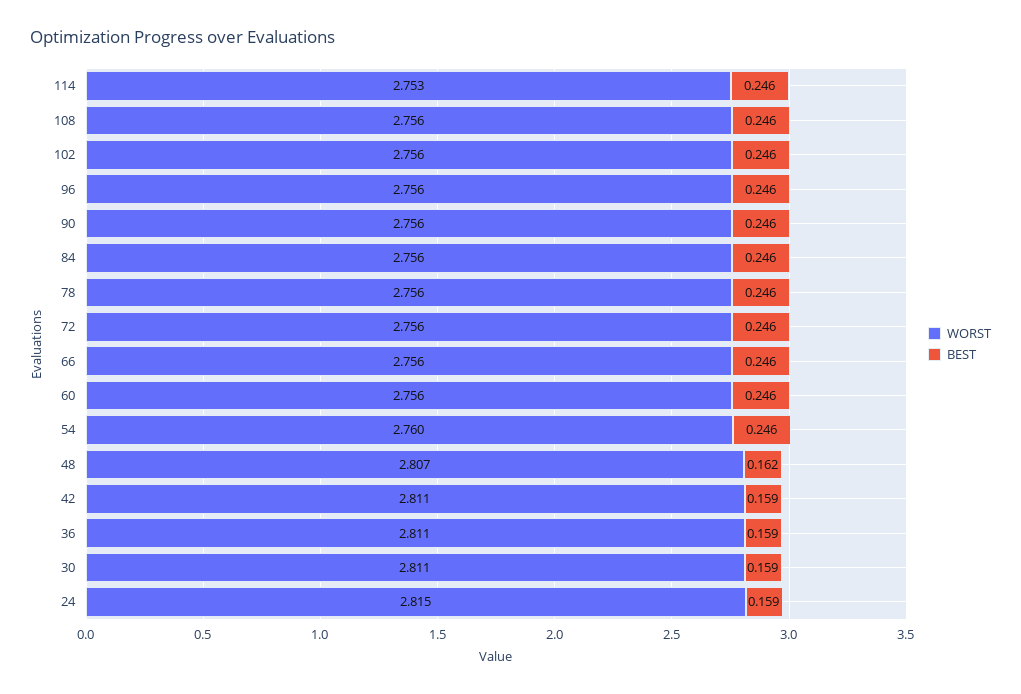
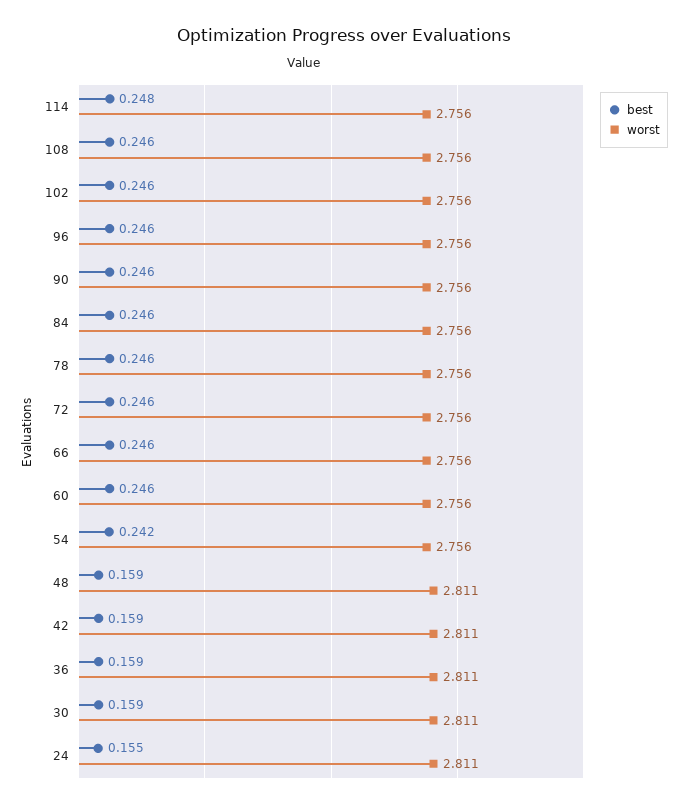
WORST, 114: 2.753 -> 2.756
BEST, 114: 0.246 -> 0.248
WORST, 54: 2.76 -> 2.756
BEST, 54: 0.246 -> 0.242
WORST, 48: 2.807 -> 2.811
BEST, 48: 0.162 -> 0.159
WORST, 24: 2.815 -> 2.811
BEST, 24: 0.159 -> 0.155

